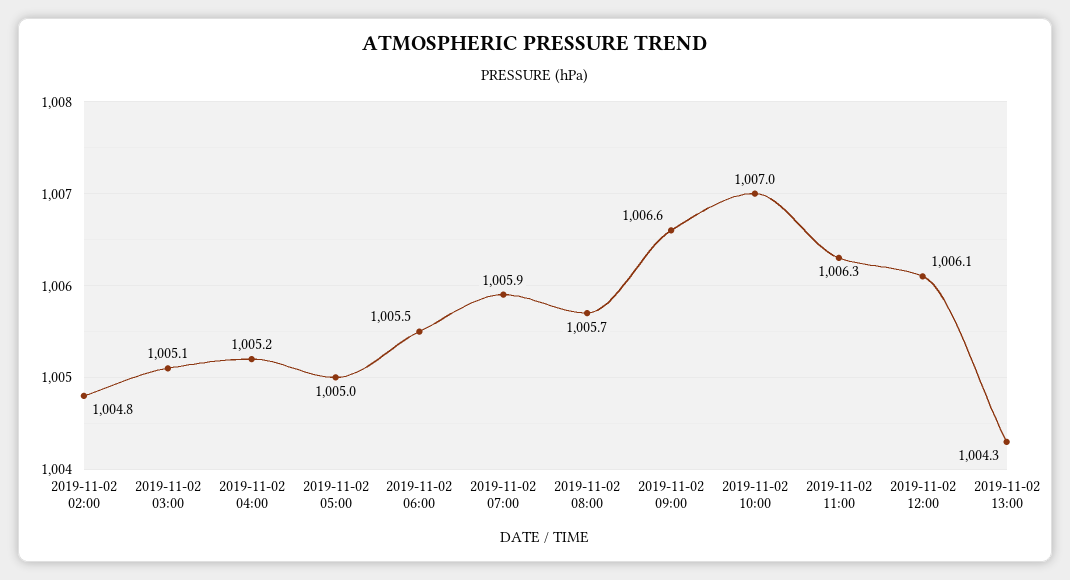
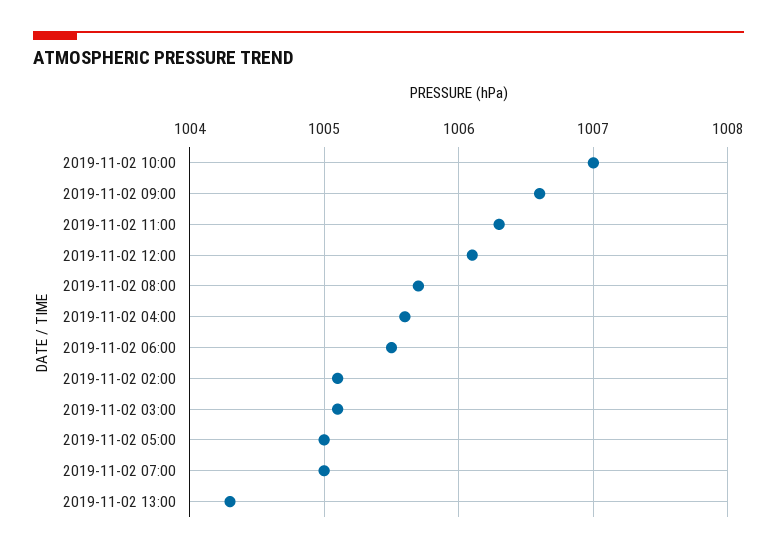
2019-11-02 02:00: 1004.8 -> 1005.1
2019-11-02 04:00: 1005.2 -> 1005.6
2019-11-02 07:00: 1005.9 -> 1005

